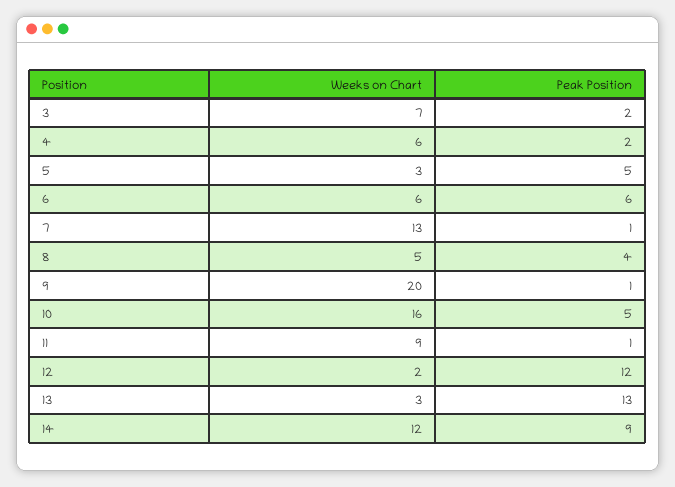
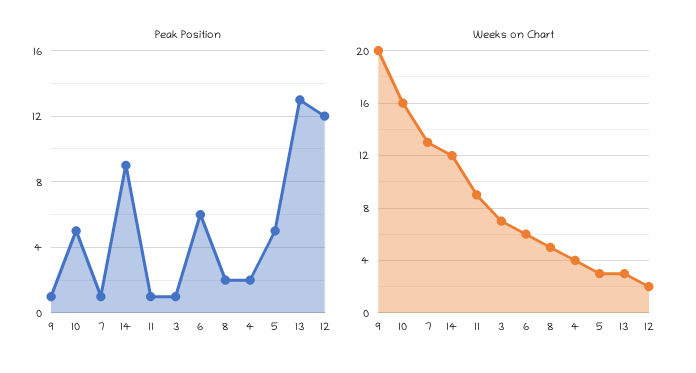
Peak Position, 3: 2 -> 1
Weeks on Chart, 4: 6 -> 4
Peak Position, 8: 4 -> 2

